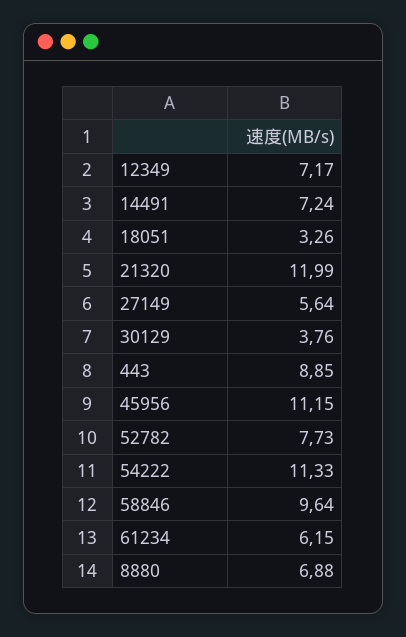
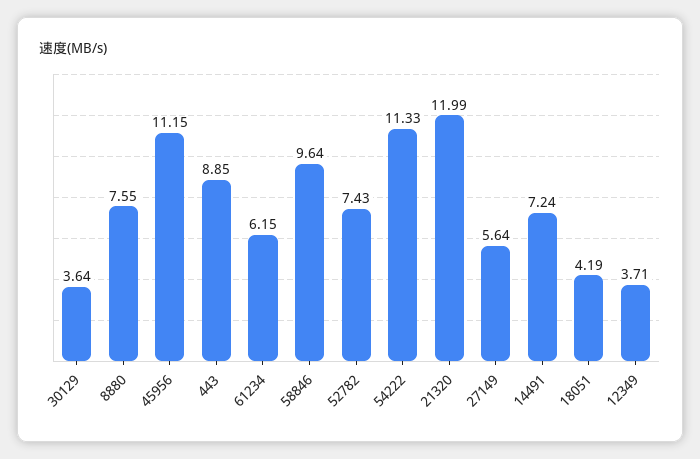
12349: 7.17 -> 3.71
18051: 3.26 -> 4.19
30129: 3.76 -> 3.64
52782: 7.73 -> 7.43
8880: 6.88 -> 7.55

